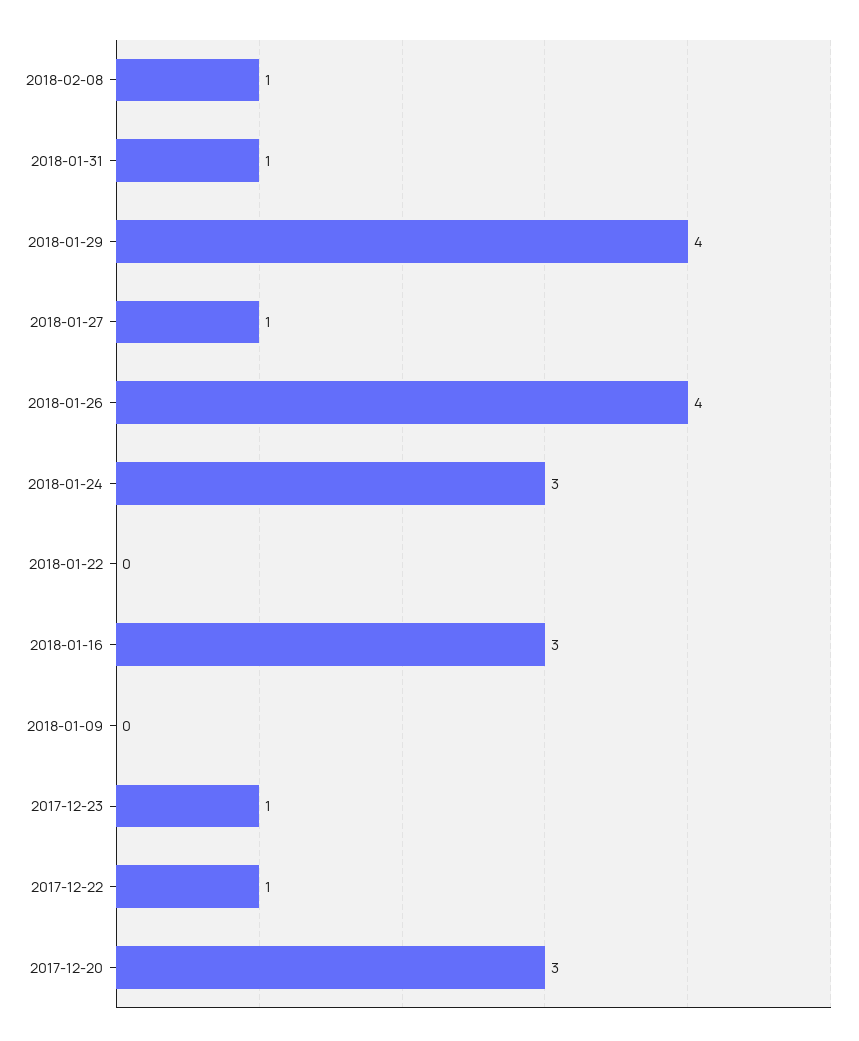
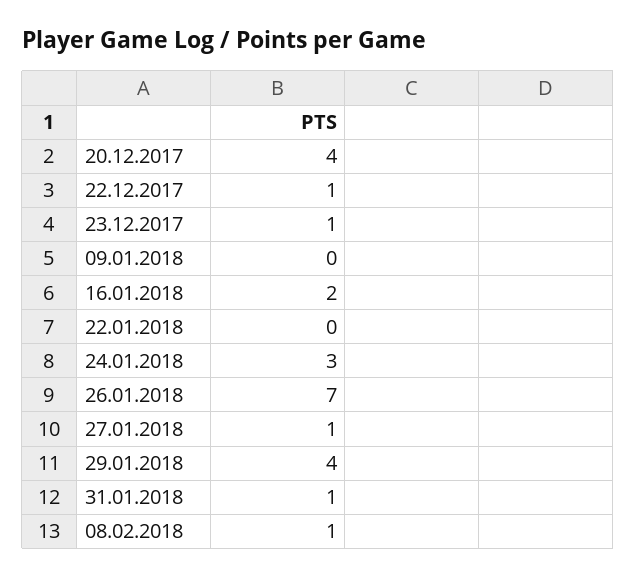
2018-01-26: 4 -> 7
2018-01-16: 3 -> 2
2017-12-20: 3 -> 4

